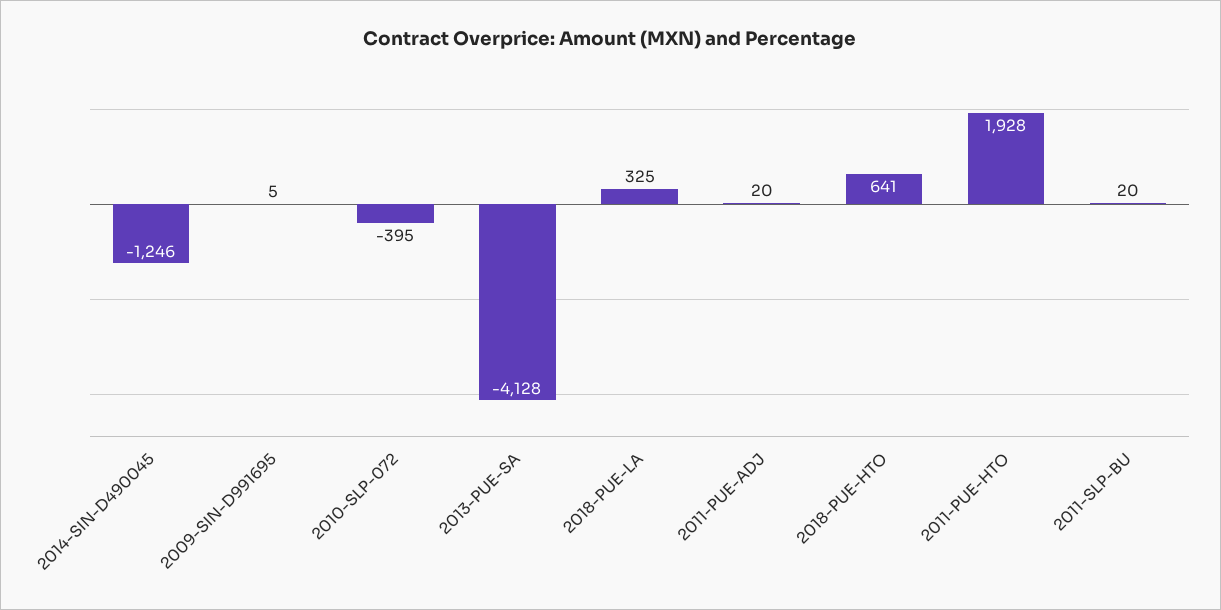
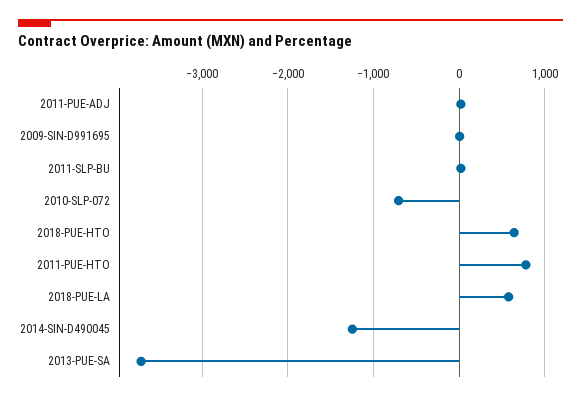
2010-SLP-072: -395 -> -700
2013-PUE-SA: -4128 -> -3700
2018-PUE-LA: 325 -> 600
2011-PUE-HTO: 1928 -> 800

